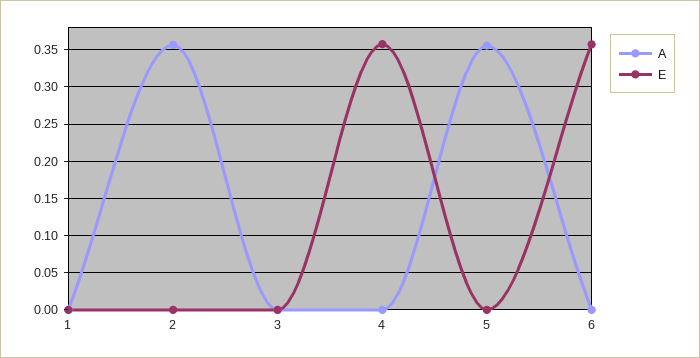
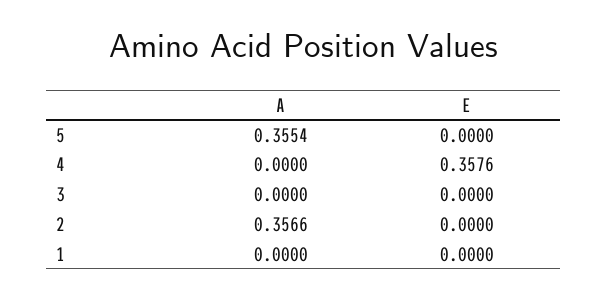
A, 6: 0 -> none
E, 6: 0.36 -> none

